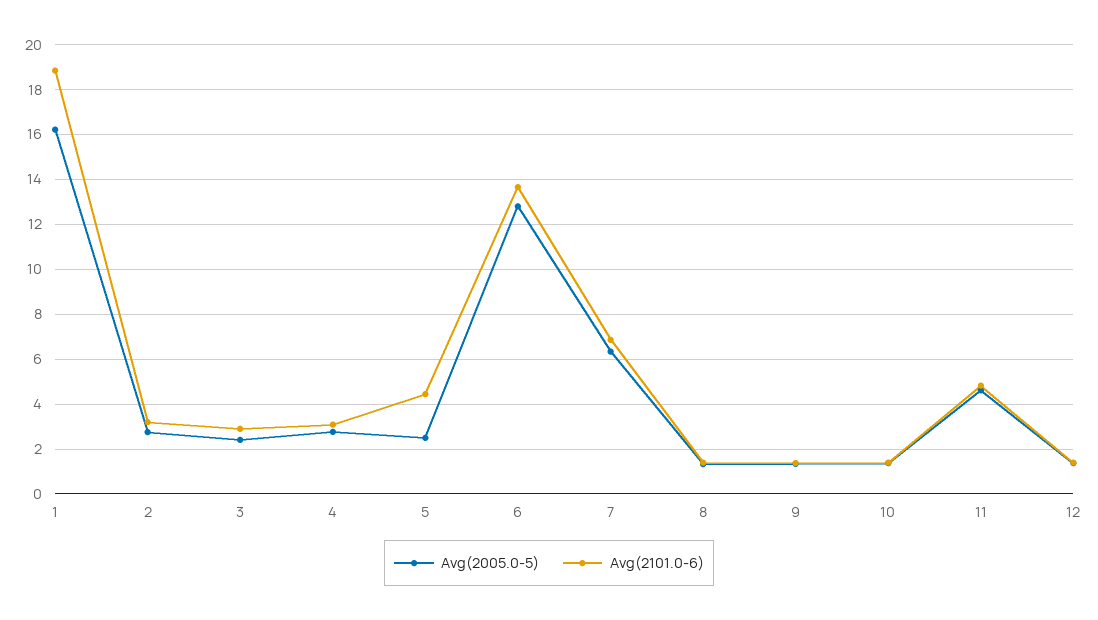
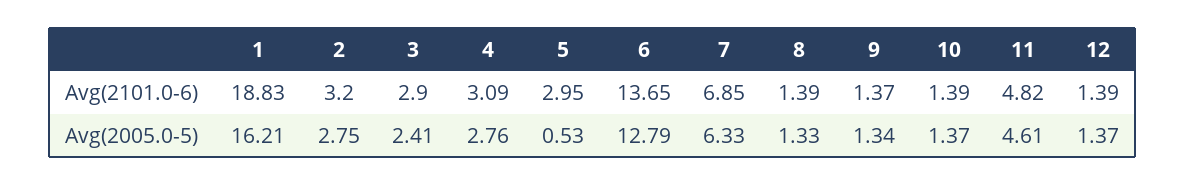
Avg(2005.0-5), 5: 2.5 -> 0.53
Avg(2101.0-6), 5: 4.5 -> 2.95

